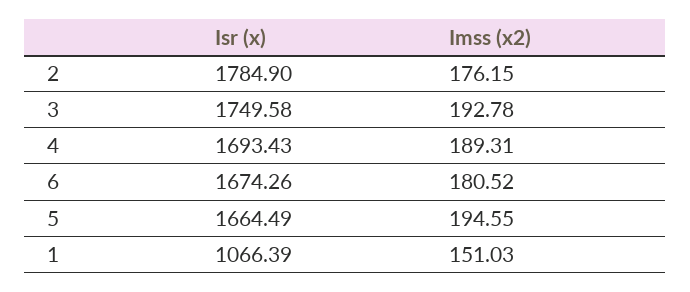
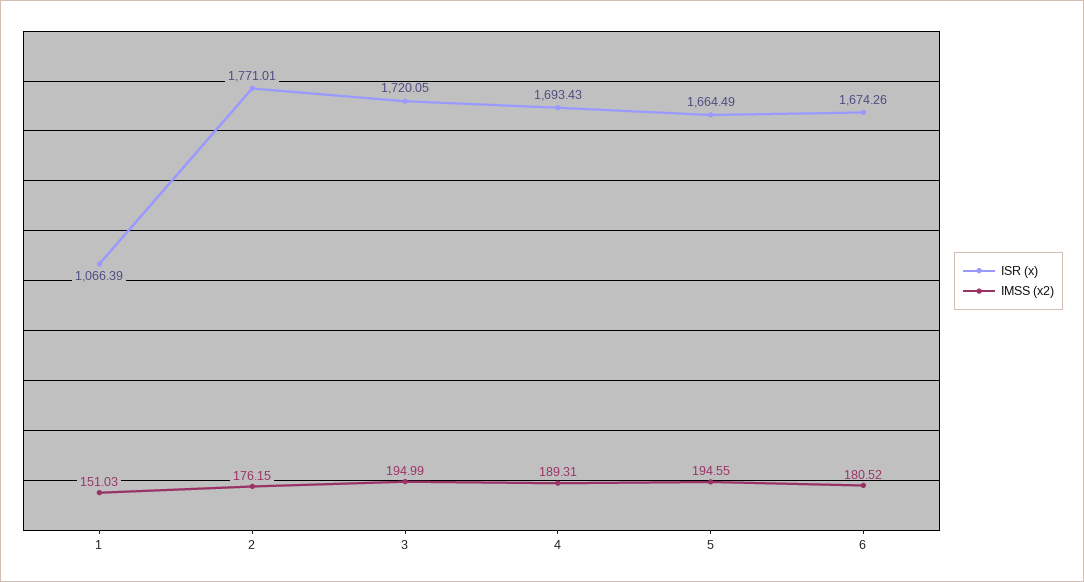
Isr (x), 2: 1784.9 -> 1771.01
Isr (x), 3: 1749.58 -> 1720.05
Imss (x2), 3: 192.78 -> 194.99

